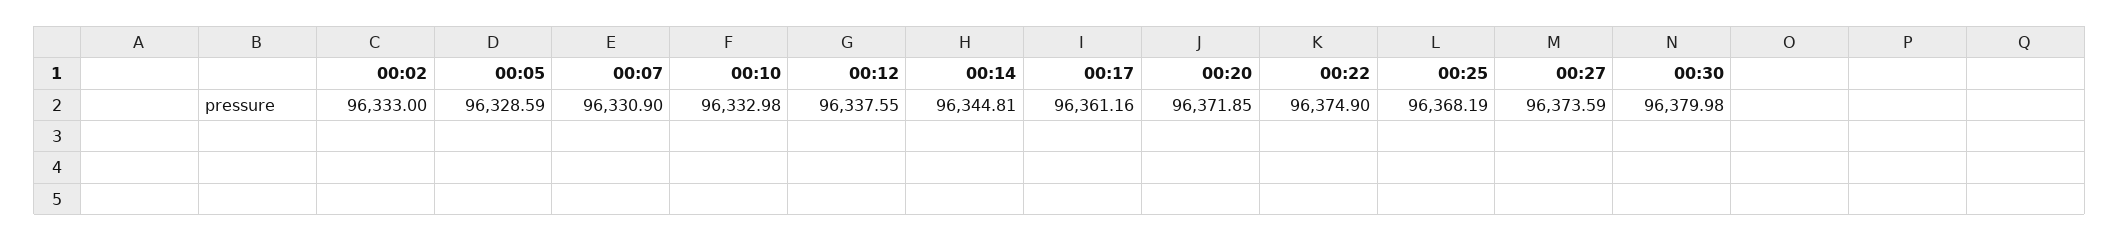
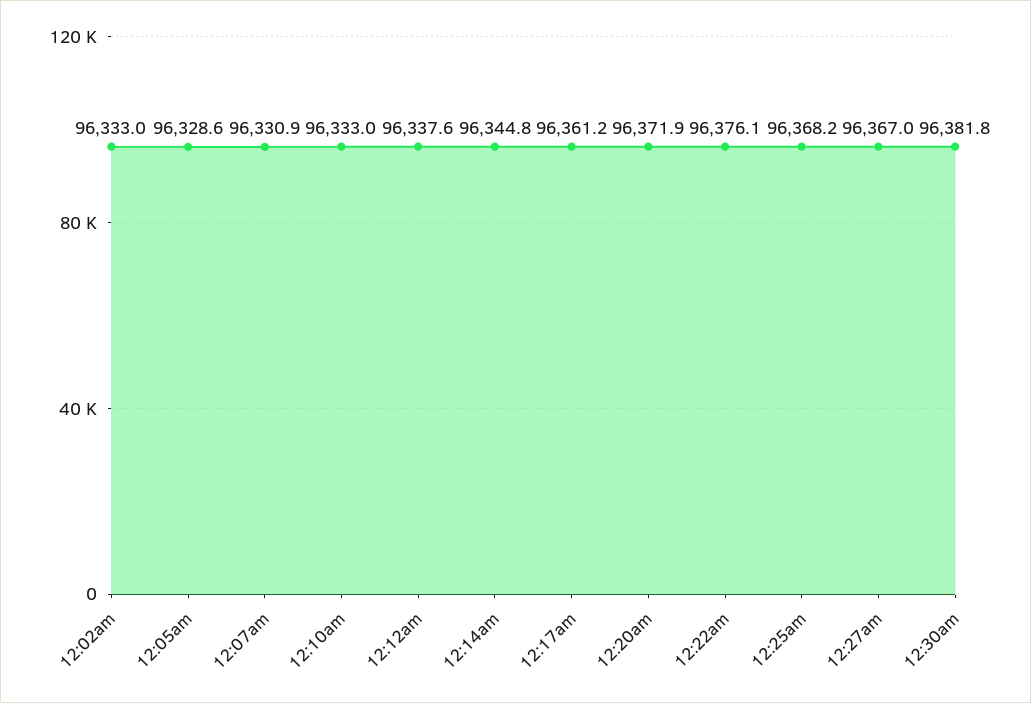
00:22: 96374.9 -> 96376.1
00:27: 96373.59 -> 96367
00:30: 96379.98 -> 96381.8

